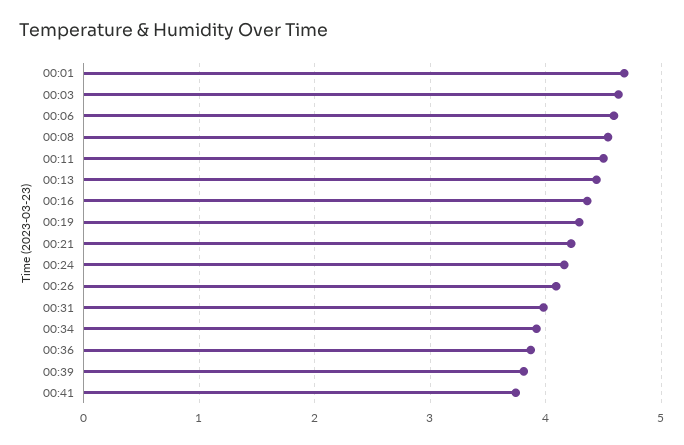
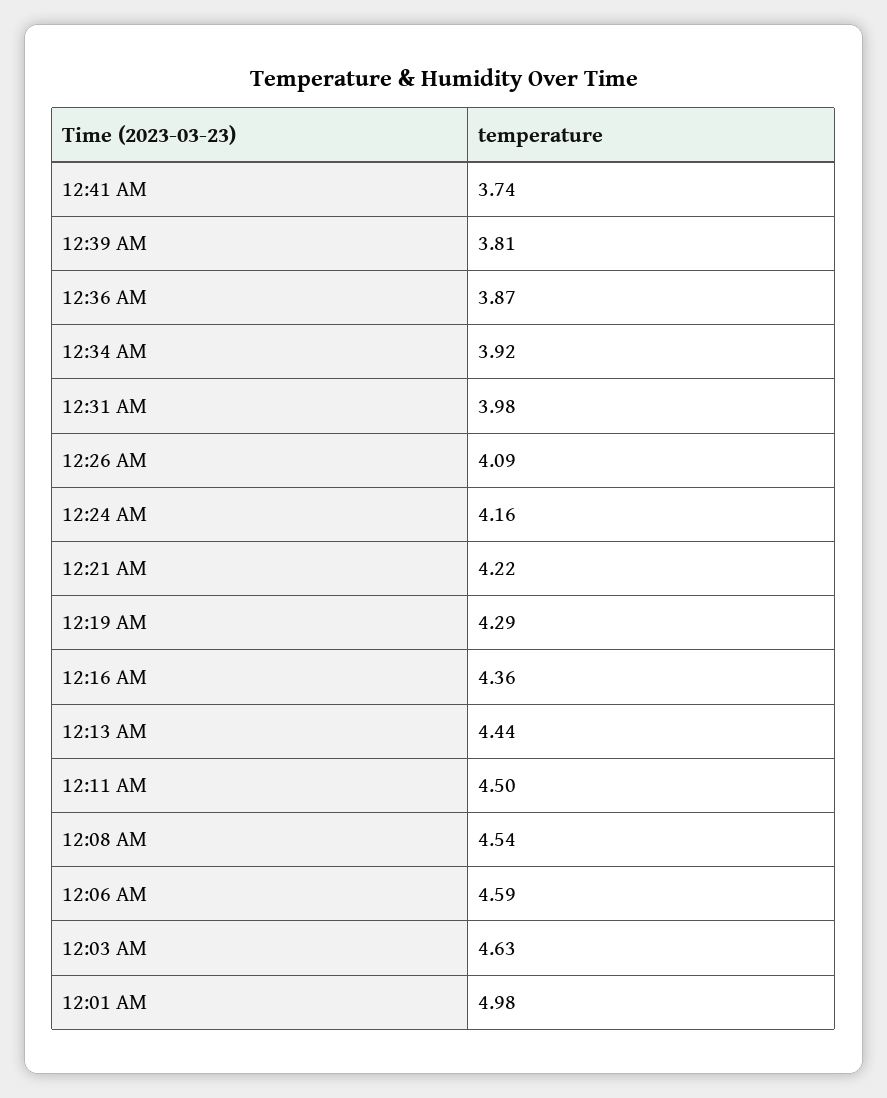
00:01: 4.7 -> 4.98

